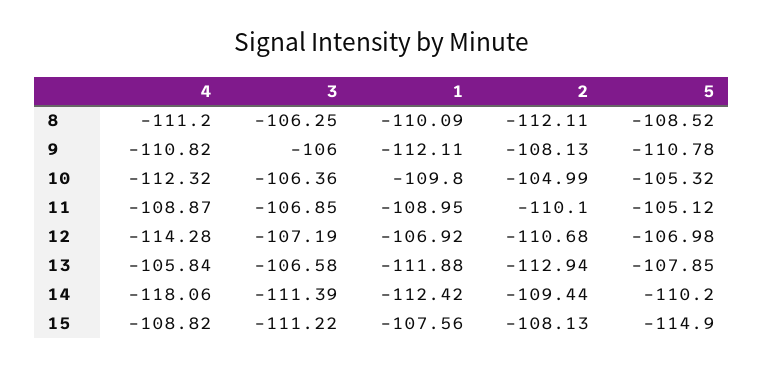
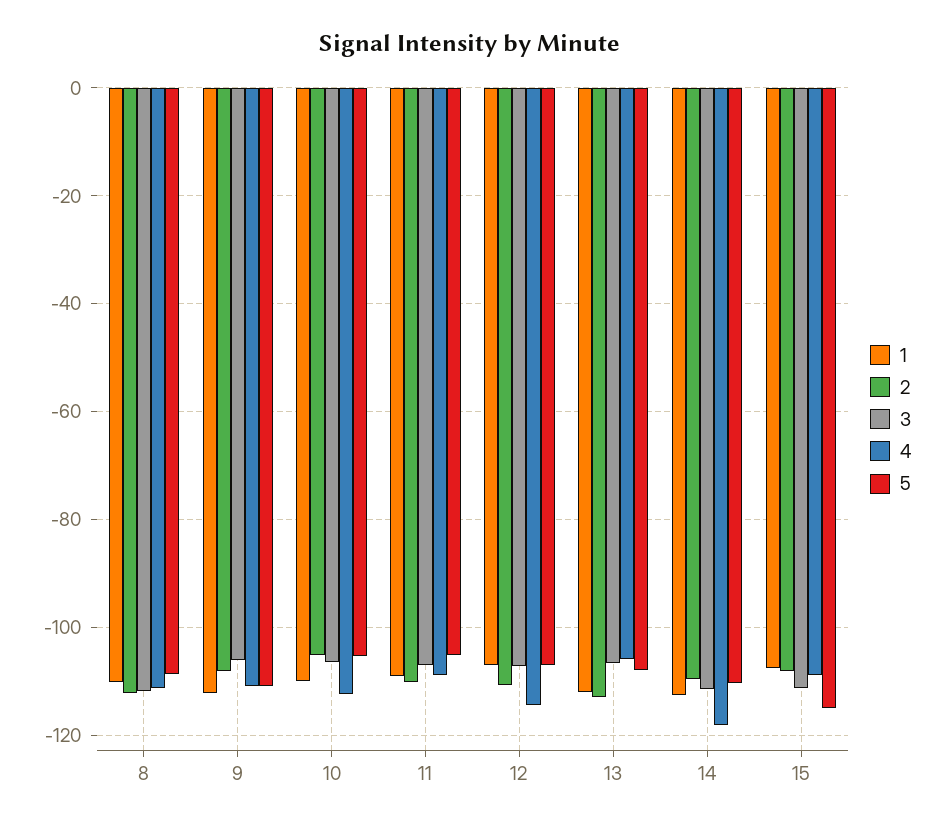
3, 8: -106.25 -> -112

